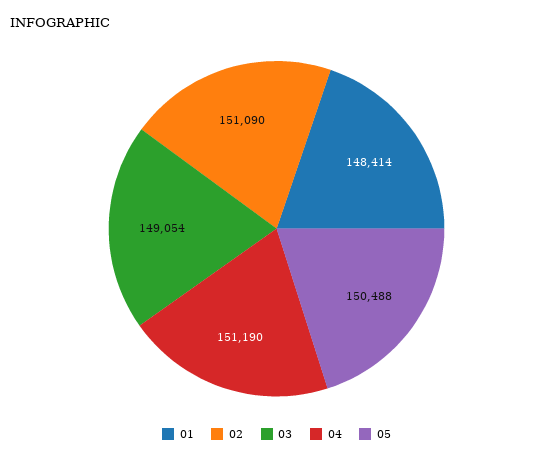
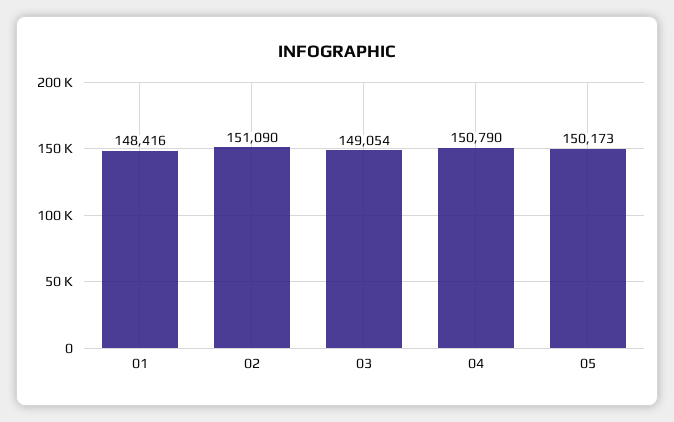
01: 148414 -> 148416
04: 151190 -> 150790
05: 150488 -> 150173

